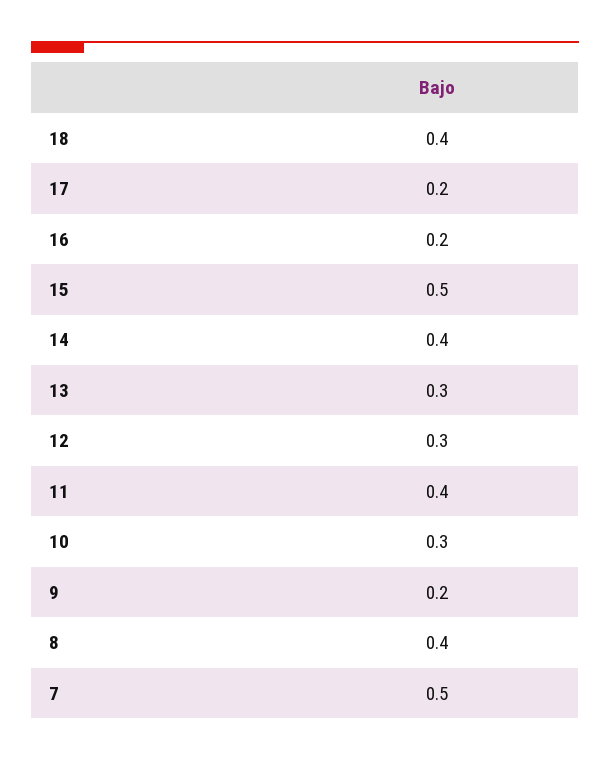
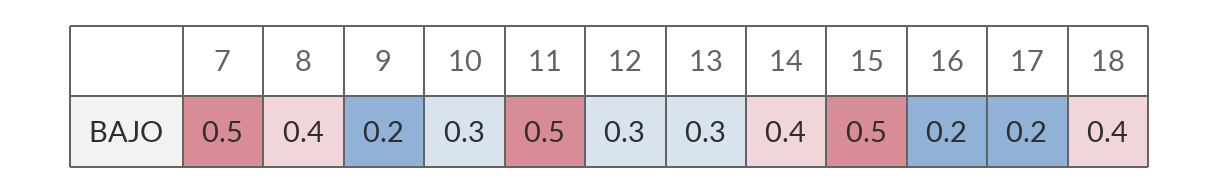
11: 0.4 -> 0.5

